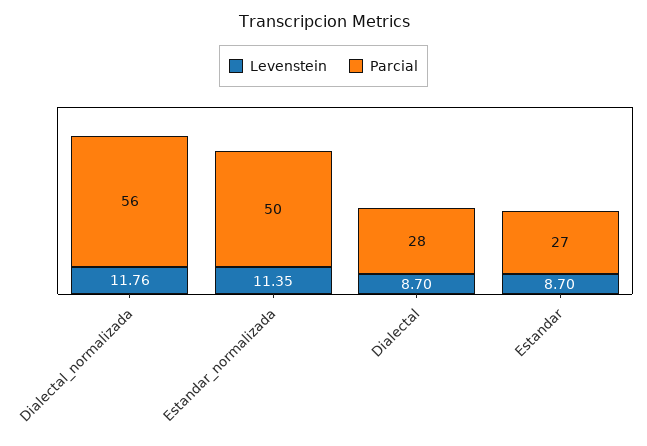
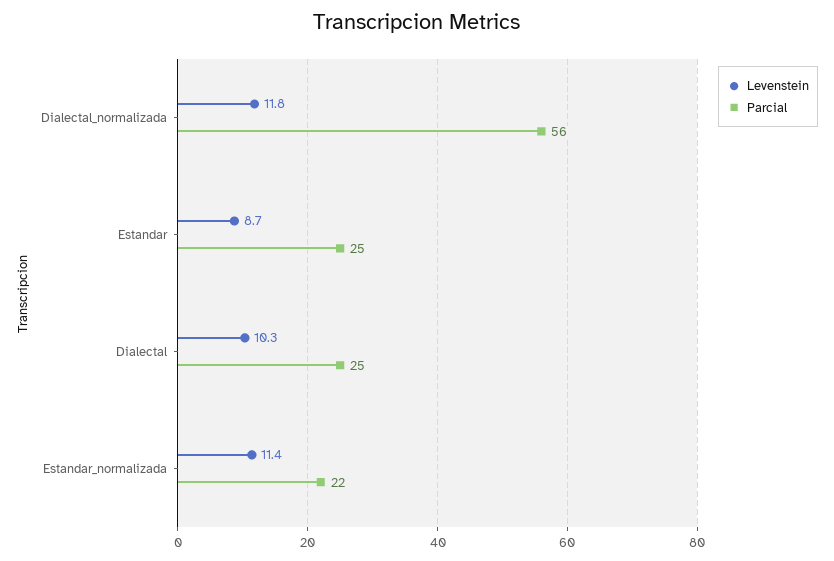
Parcial, Estandar_normalizada: 50 -> 22
Levenstein, Dialectal: 8.7 -> 10.3
Parcial, Dialectal: 28 -> 25
Parcial, Estandar: 27 -> 25

